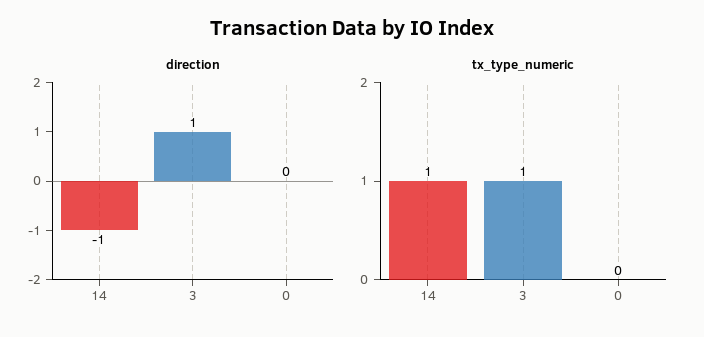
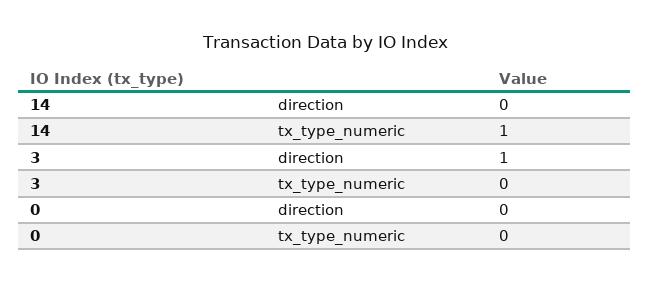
direction, 14: -1 -> 0
tx_type_numeric, 3: 1 -> 0

